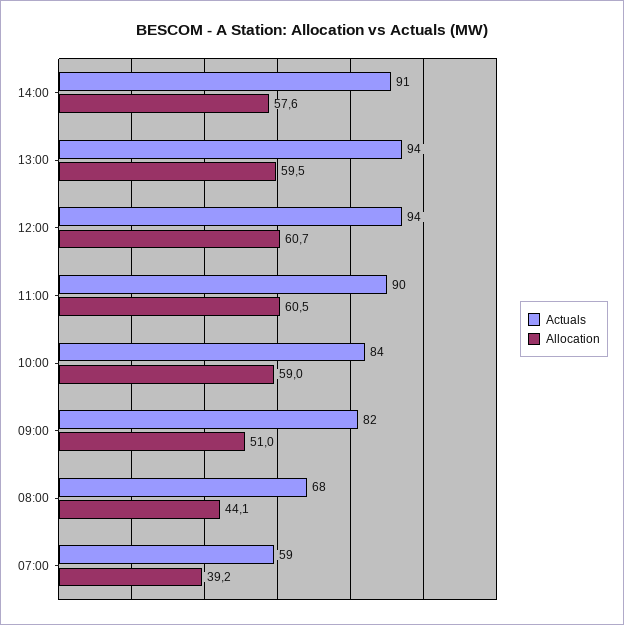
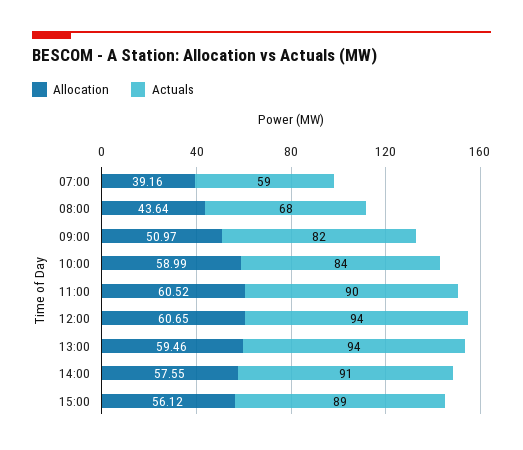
Allocation, 08:00: 44.1 -> 43.64
Allocation, 15:00: none -> 56.12
Actuals, 15:00: none -> 89

